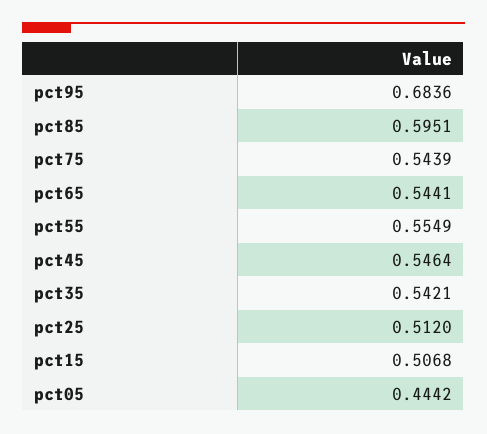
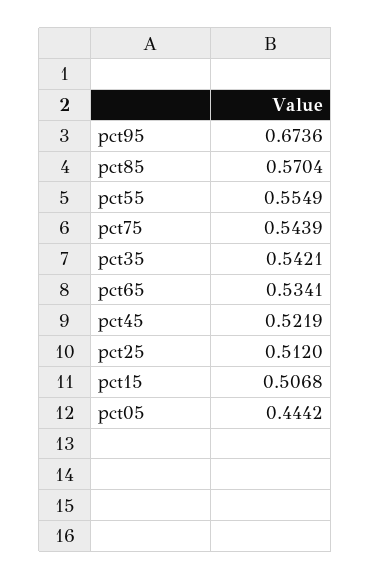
pct95: 0.6836 -> 0.6736
pct85: 0.5951 -> 0.5704
pct65: 0.5441 -> 0.5341
pct45: 0.5464 -> 0.5219

